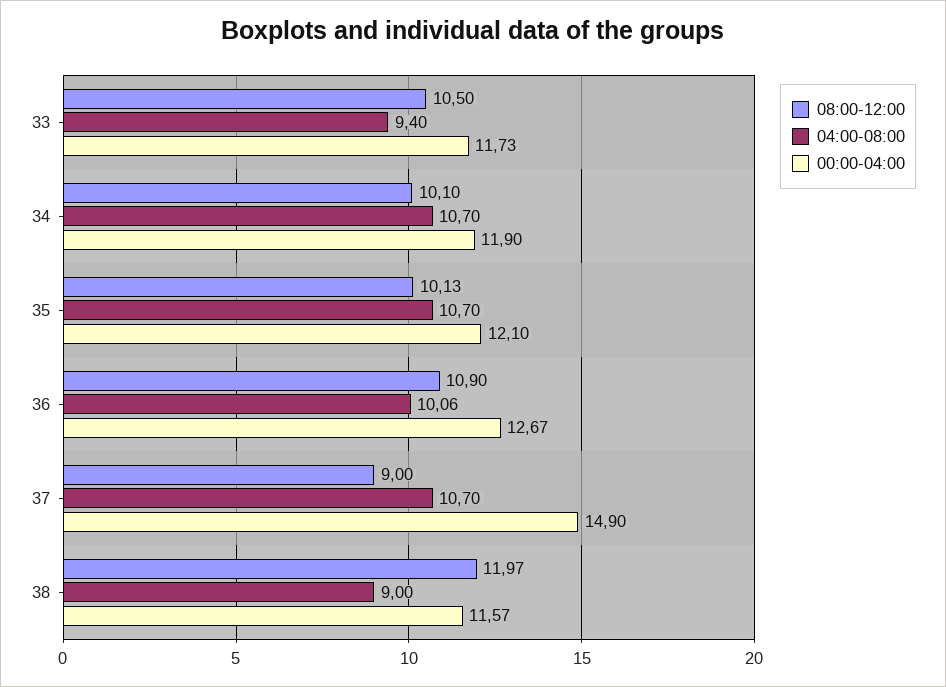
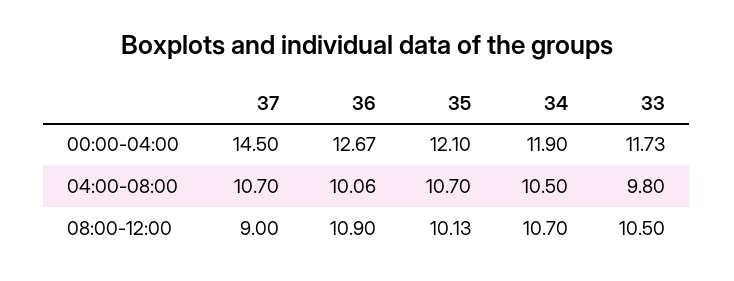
04:00-08:00, 33: 9.4 -> 9.8
08:00-12:00, 34: 10.1 -> 10.7
04:00-08:00, 34: 10.7 -> 10.5
00:00-04:00, 37: 14.9 -> 14.5
08:00-12:00, 38: 11.97 -> none
04:00-08:00, 38: 9 -> none
00:00-04:00, 38: 11.57 -> none

